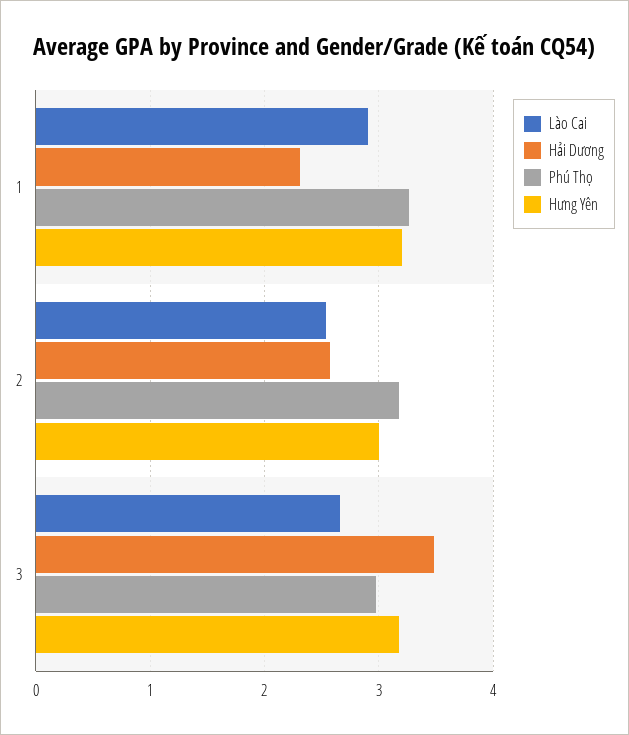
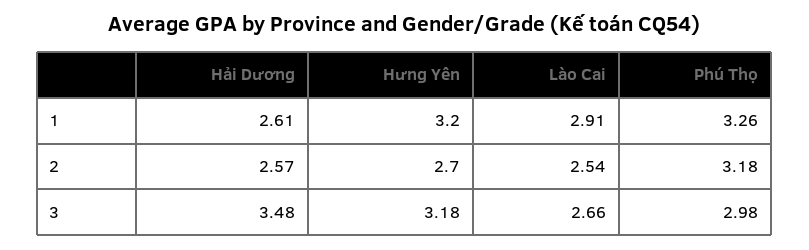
Hải Dương, 1: 2.3 -> 2.61
Hưng Yên, 2: 3 -> 2.7

